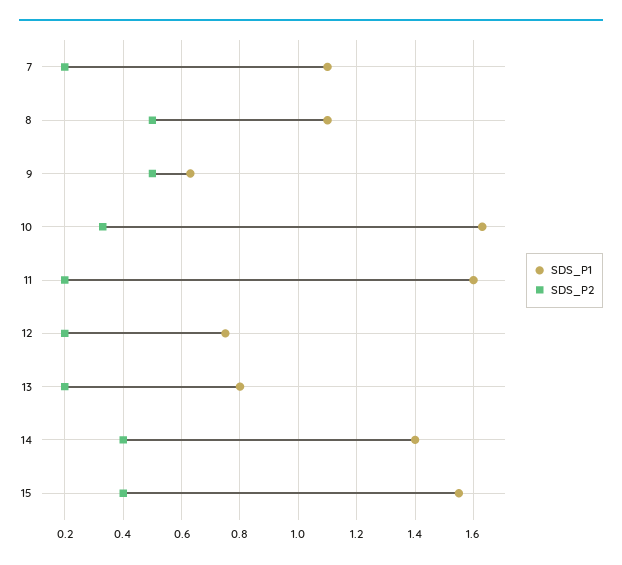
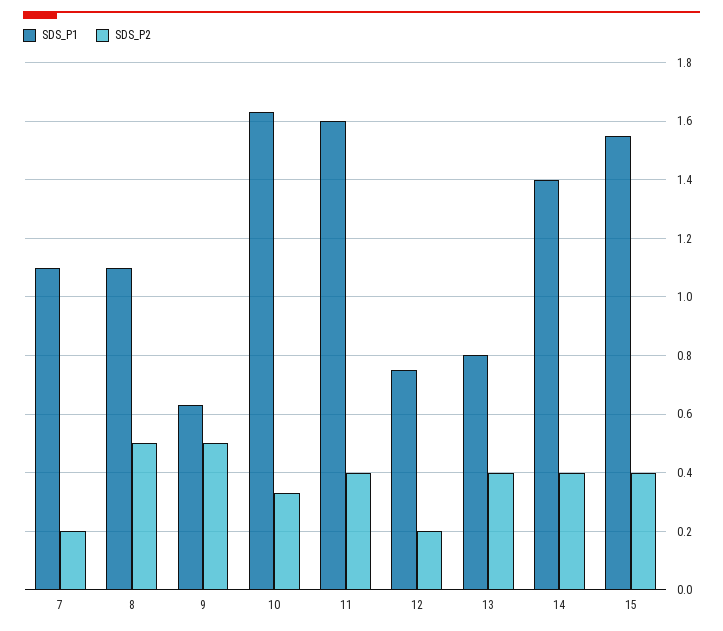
SDS_P2, 11: 0.2 -> 0.4
SDS_P2, 13: 0.2 -> 0.4

